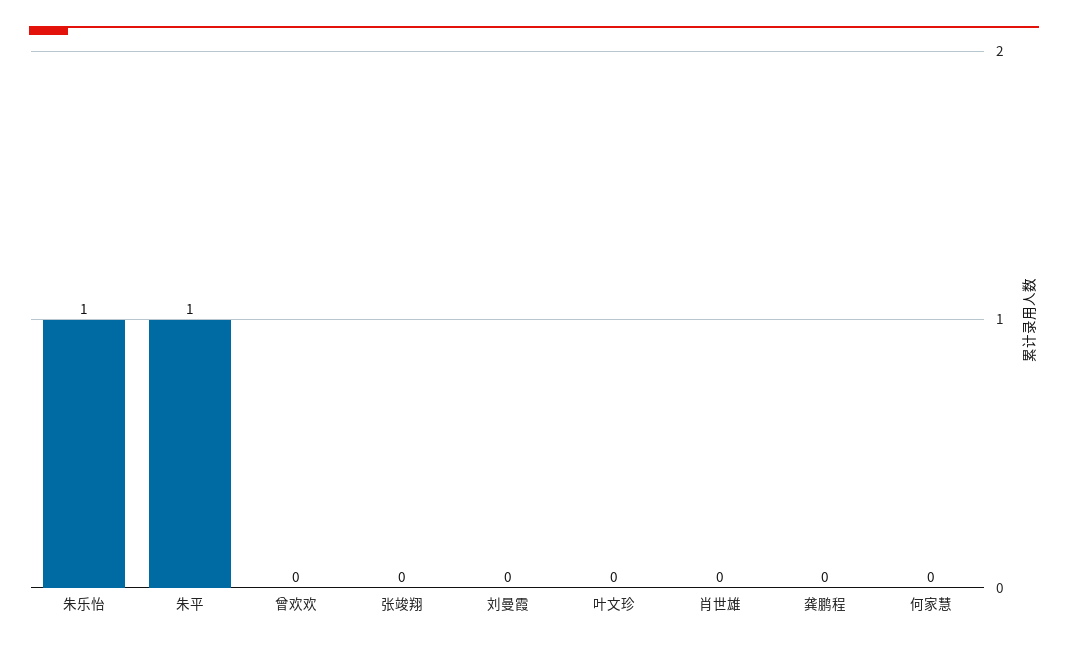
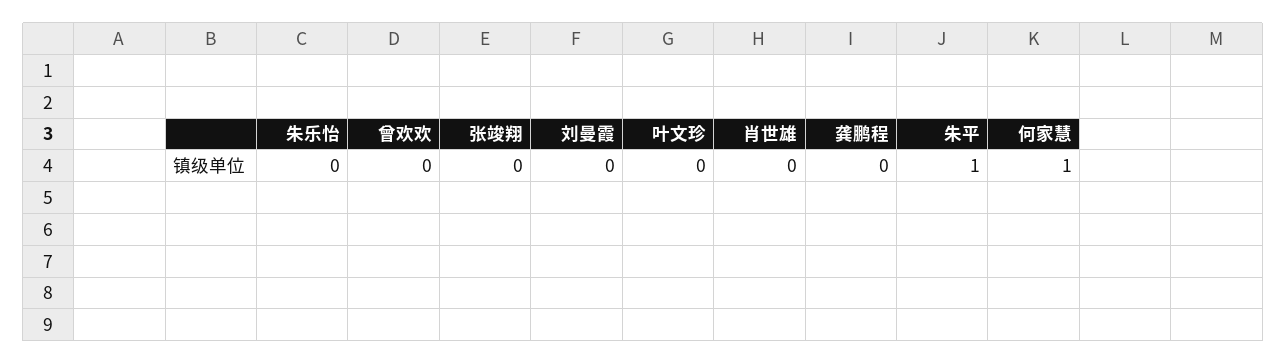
朱乐怡: 1 -> 0
何家慧: 0 -> 1

